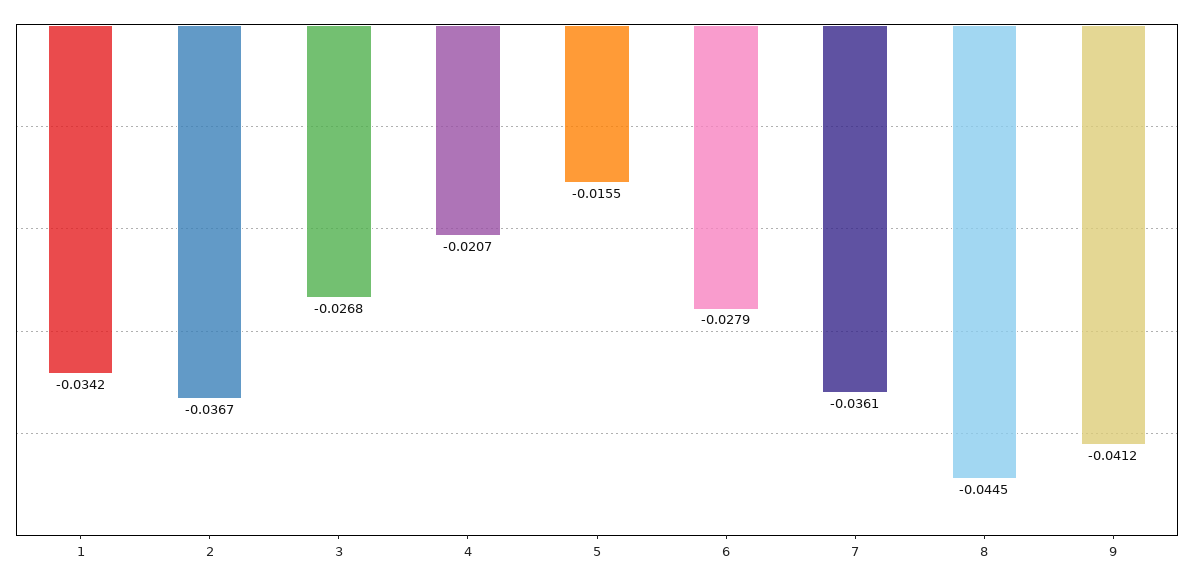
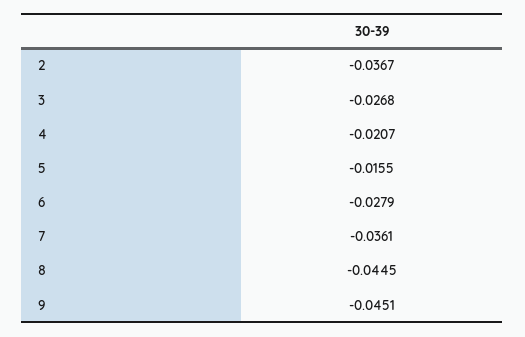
1: -0.0342 -> none
9: -0.0412 -> -0.0451

